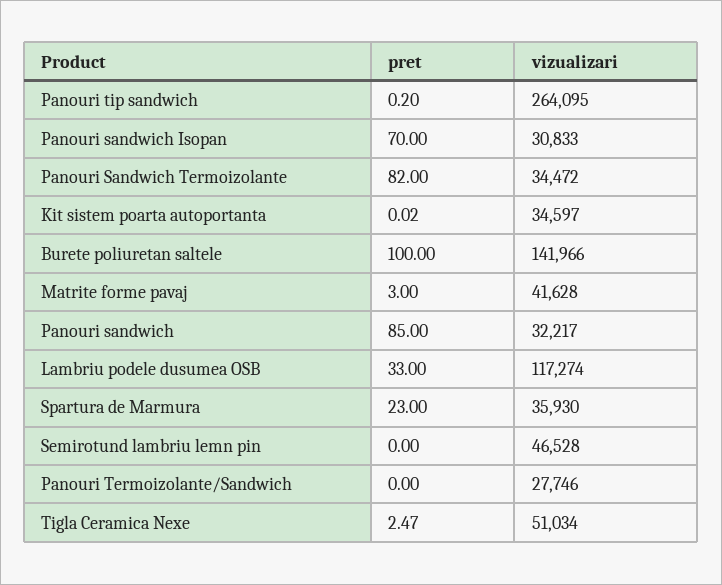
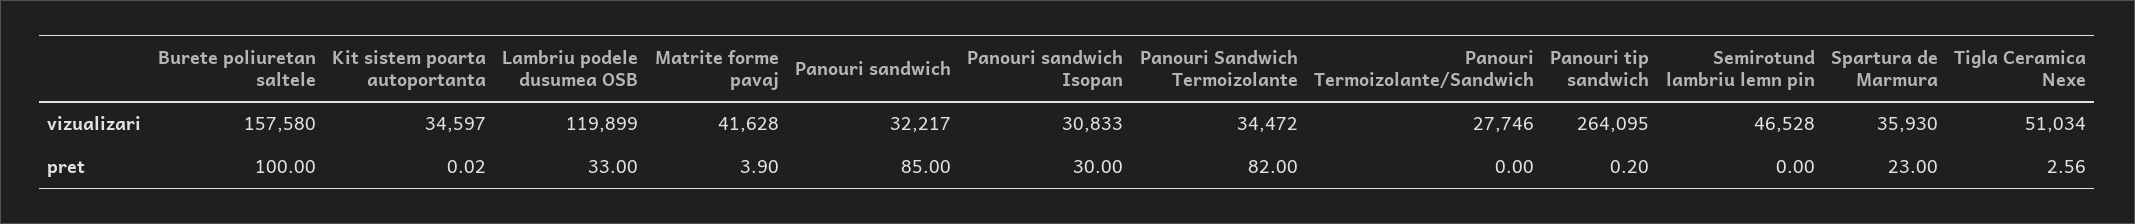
pret, Panouri sandwich Isopan: 70 -> 30
vizualizari, Burete poliuretan saltele: 141966 -> 157580
pret, Matrite forme pavaj: 3 -> 3.9
vizualizari, Lambriu podele dusumea OSB: 117274 -> 119899
pret, Tigla Ceramica Nexe: 2.47 -> 2.56

